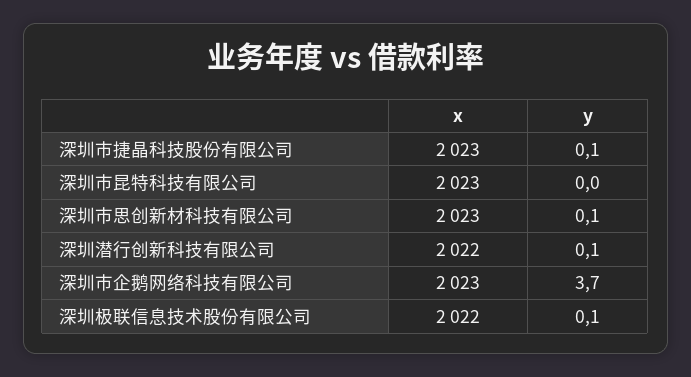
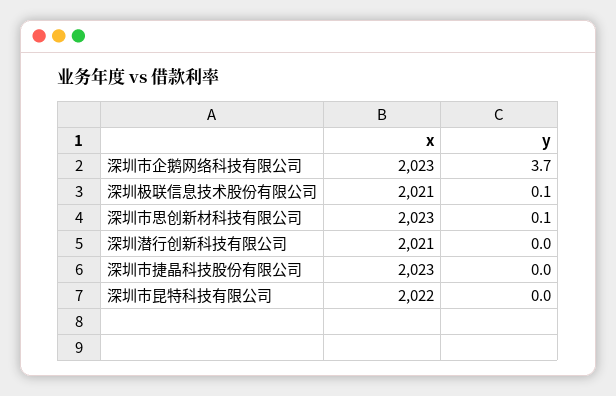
y, 深圳市捷晶科技股份有限公司: 0.1 -> 0
x, 深圳市昆特科技有限公司: 2023 -> 2022
x, 深圳潜行创新科技有限公司: 2022 -> 2021
y, 深圳潜行创新科技有限公司: 0.1 -> 0
x, 深圳极联信息技术股份有限公司: 2022 -> 2021

